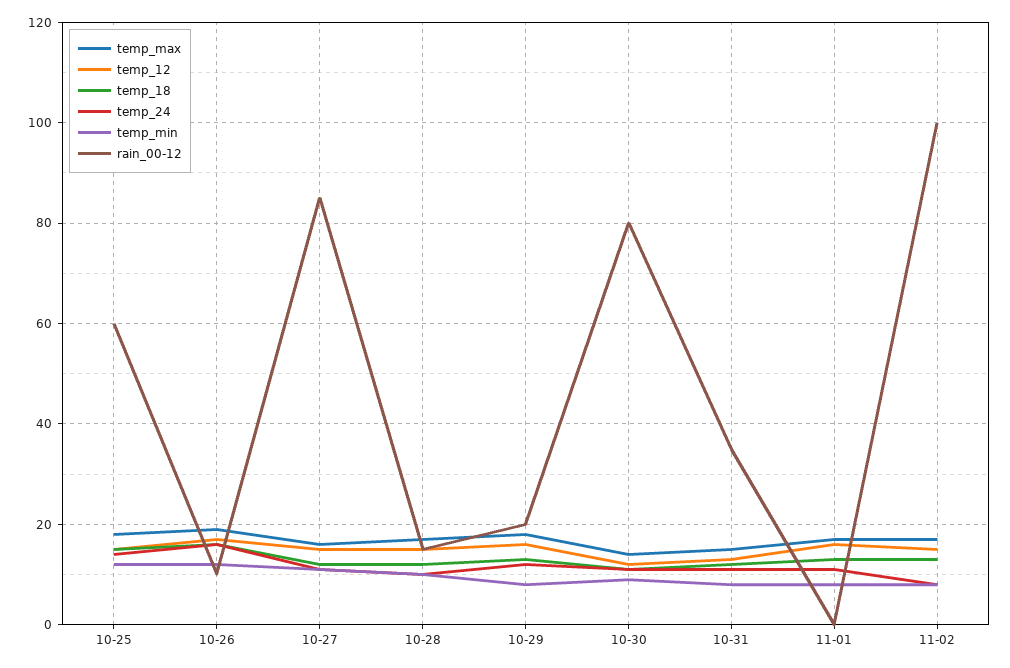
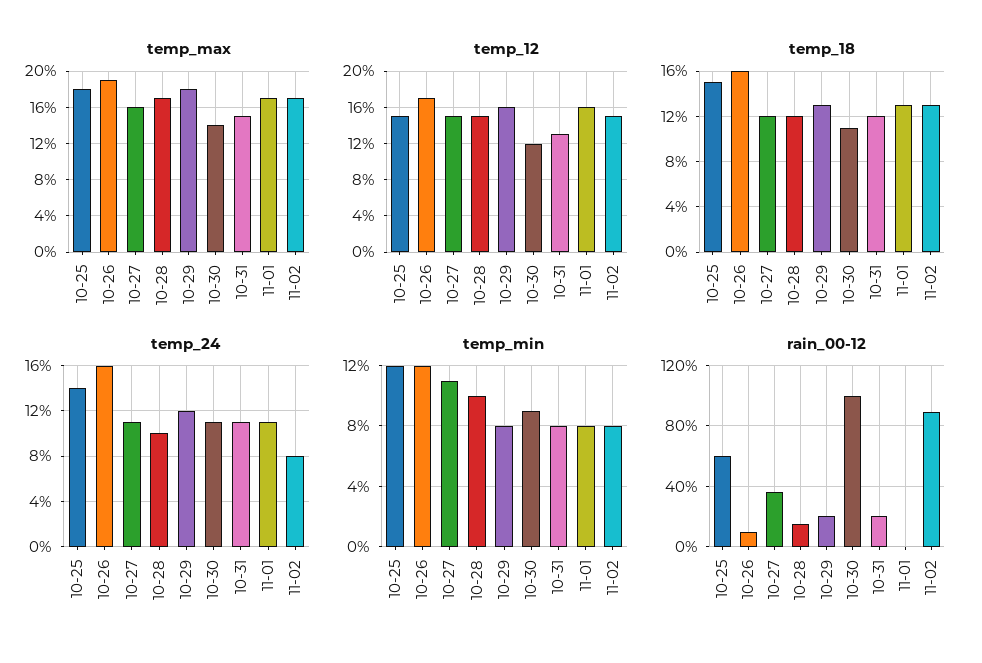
rain_00-12, 10-27: 85 -> 35
rain_00-12, 10-30: 80 -> 100
rain_00-12, 10-31: 35 -> 20
rain_00-12, 11-02: 100 -> 90

